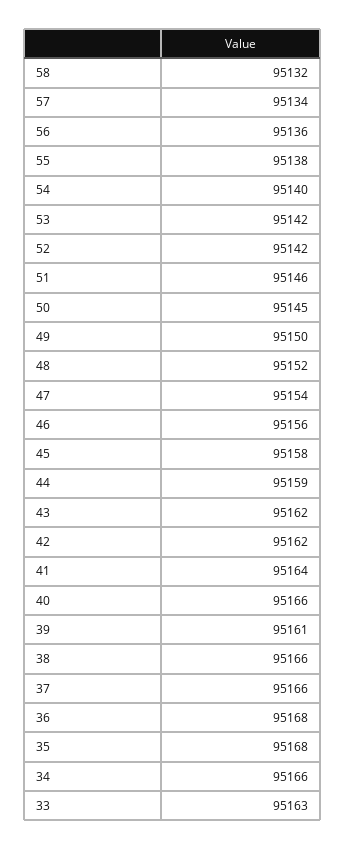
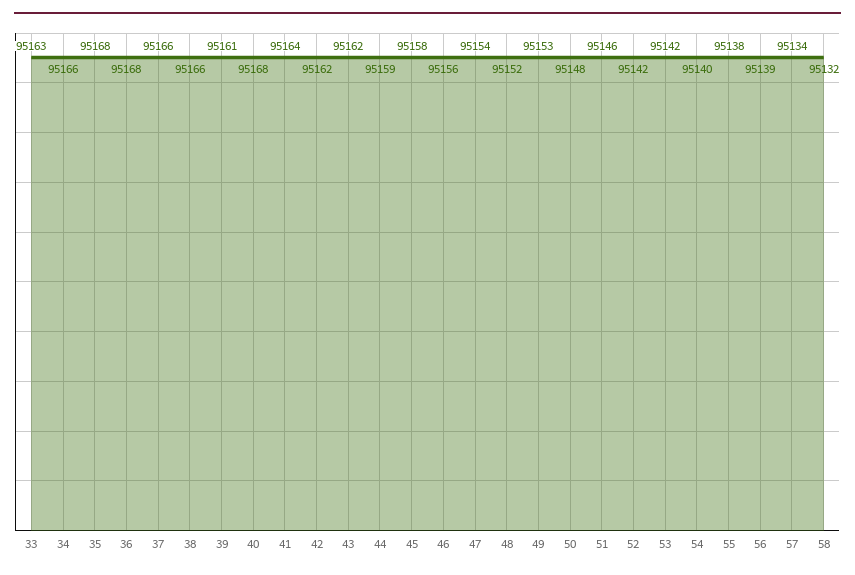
56: 95136 -> 95139
50: 95145 -> 95148
49: 95150 -> 95153
40: 95166 -> 95168

